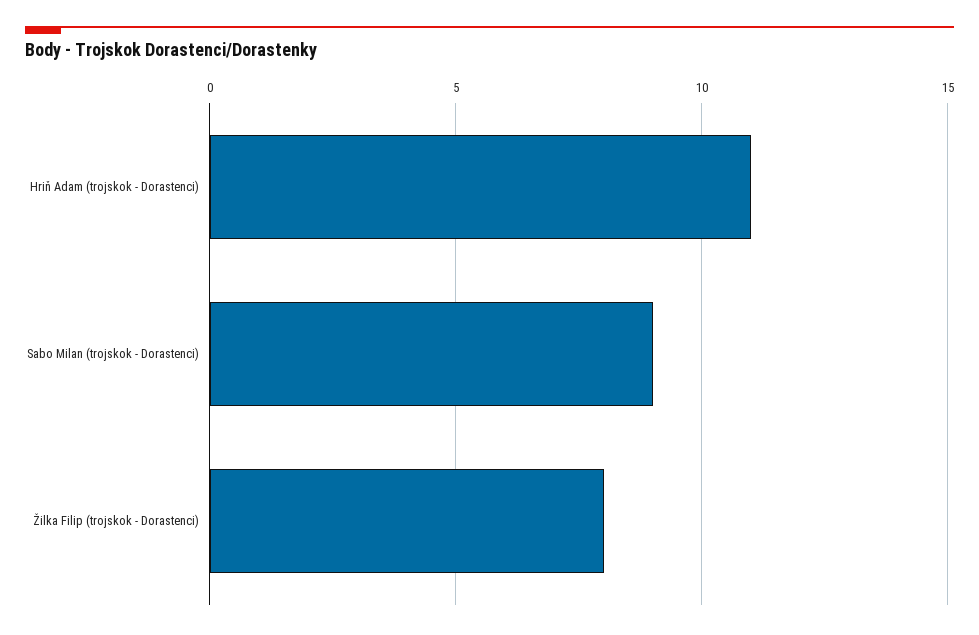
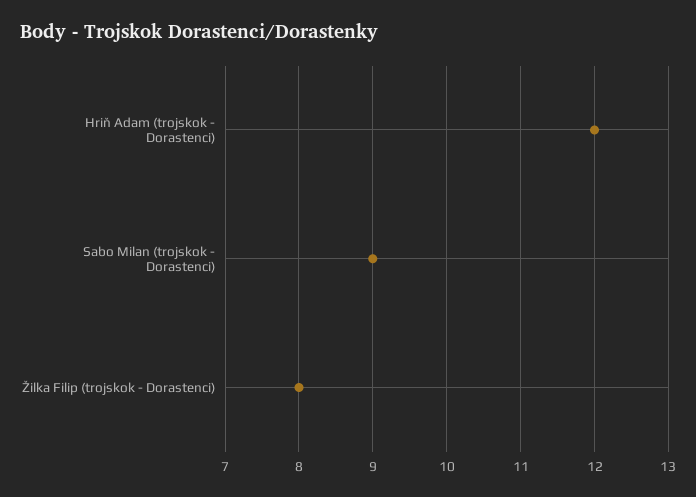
Hriň Adam (trojskok - Dorastenci): 11 -> 12

